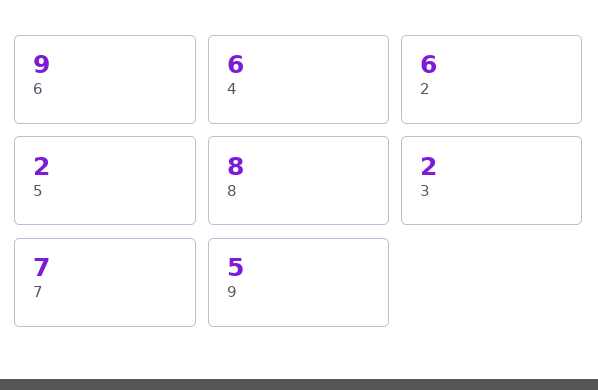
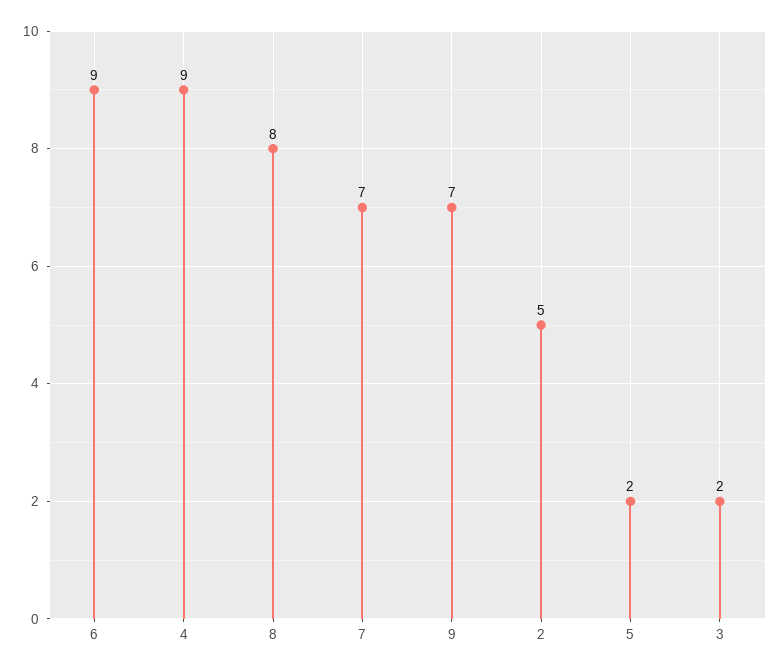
4: 6 -> 9
2: 6 -> 5
9: 5 -> 7

